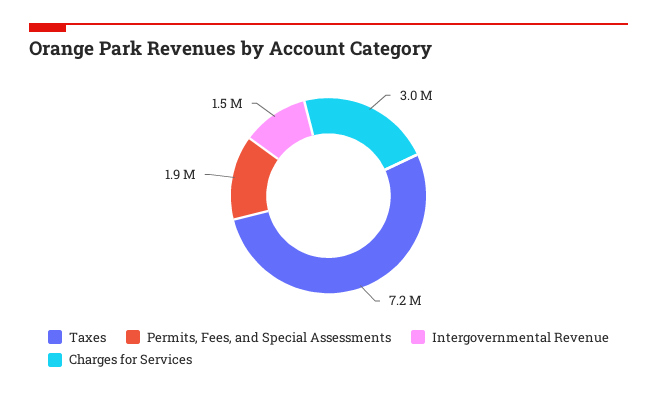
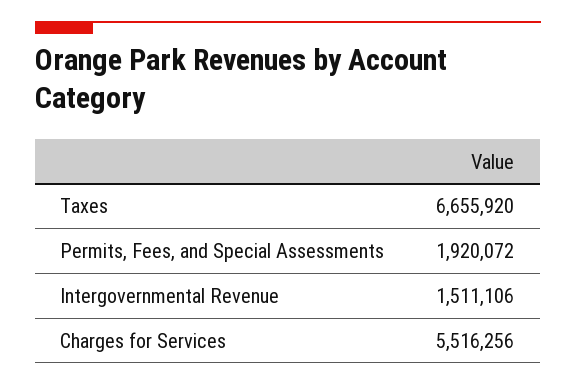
Taxes: 7200000 -> 6655920
Charges for Services: 3000000 -> 5516256

